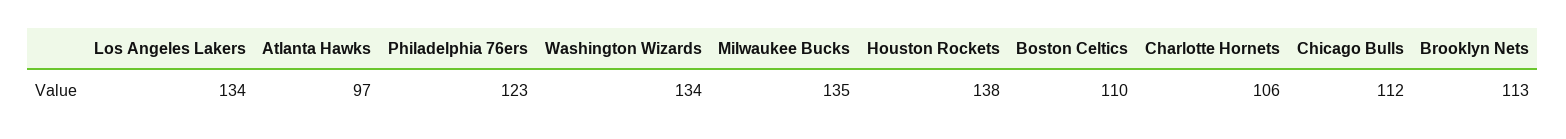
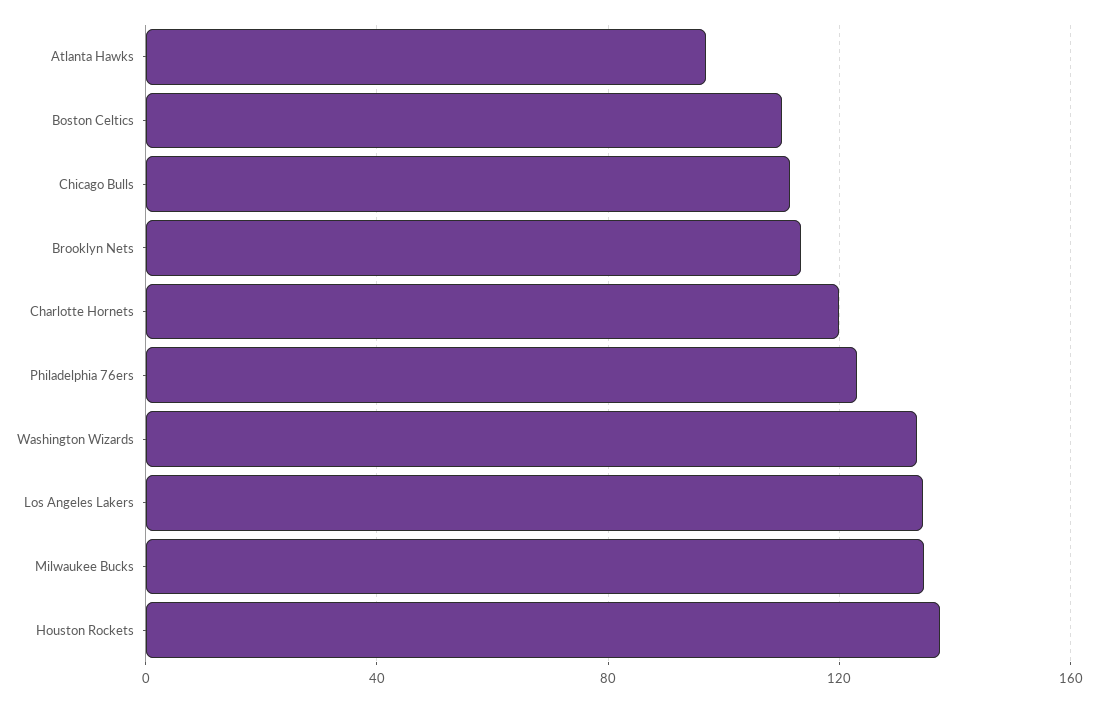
Charlotte Hornets: 106 -> 120

